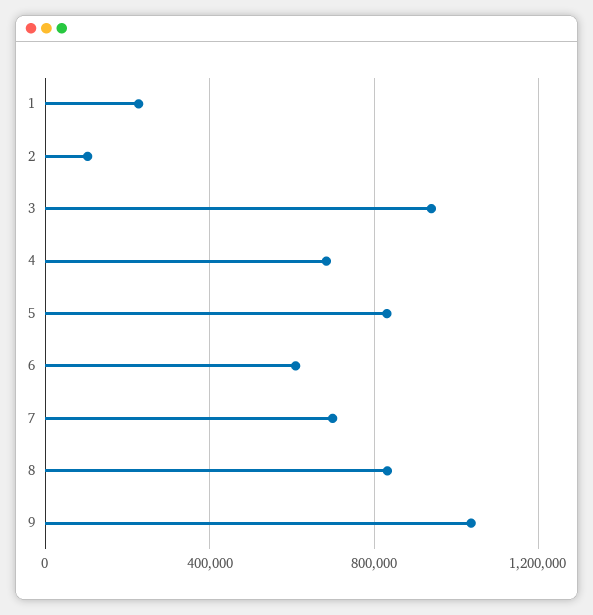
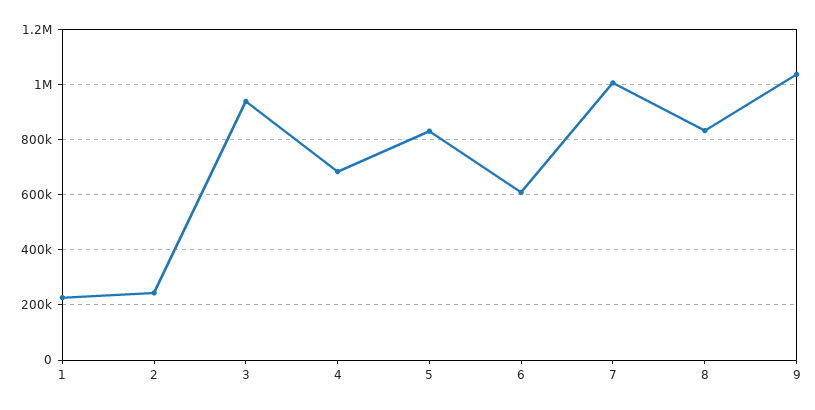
2: 100000 -> 250000
7: 700000 -> 1000000

